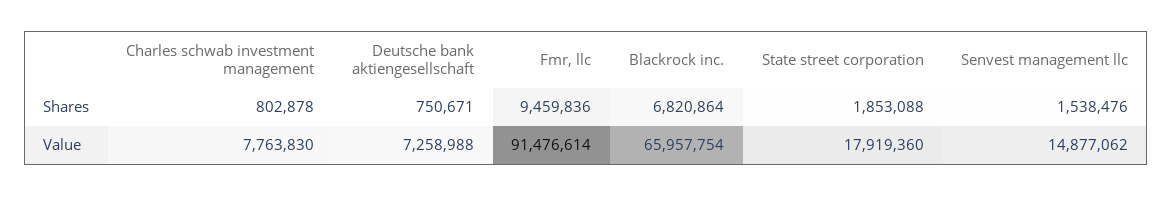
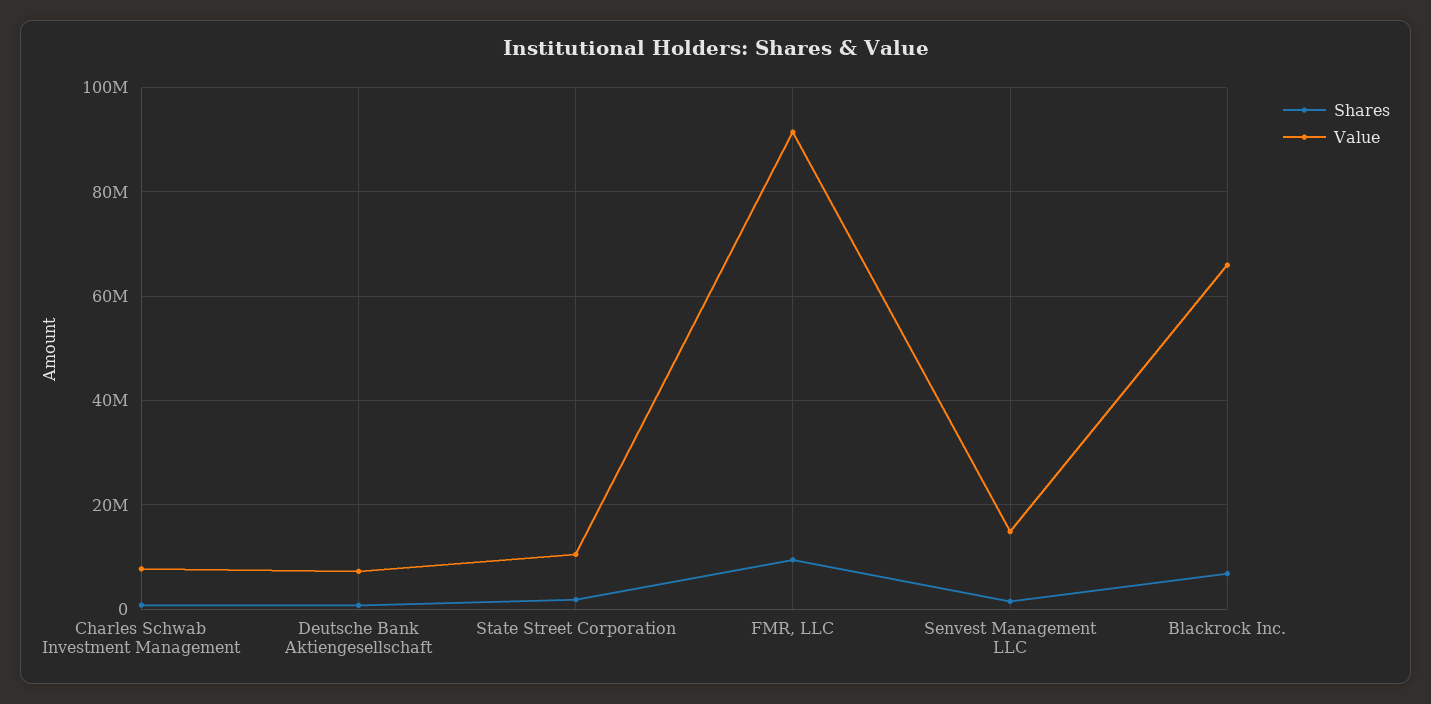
Value, State street corporation: 17919360 -> 10000000

